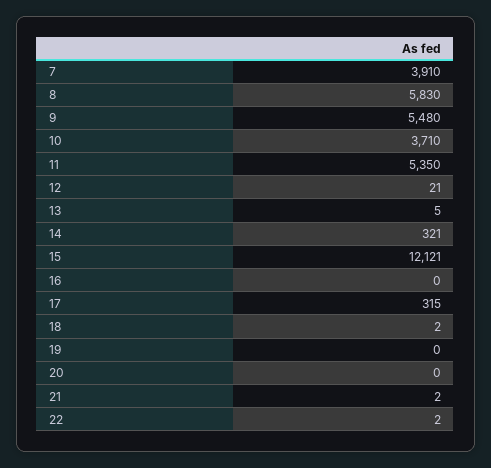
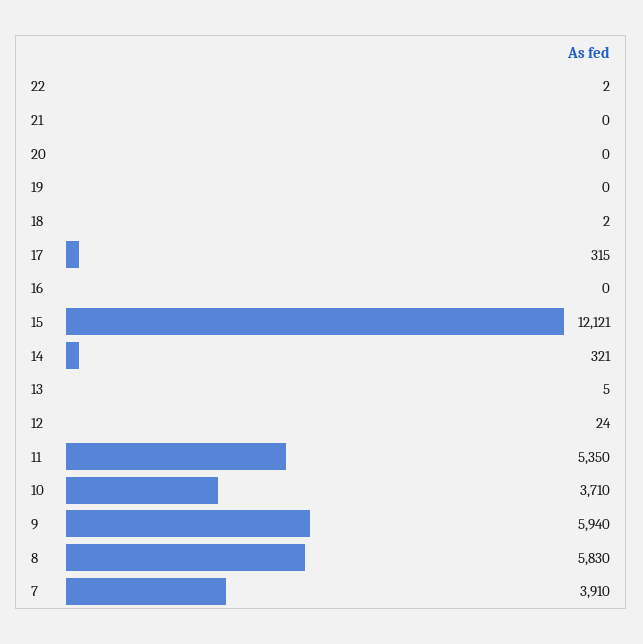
9: 5480 -> 5940
12: 21 -> 24
21: 2 -> 0

